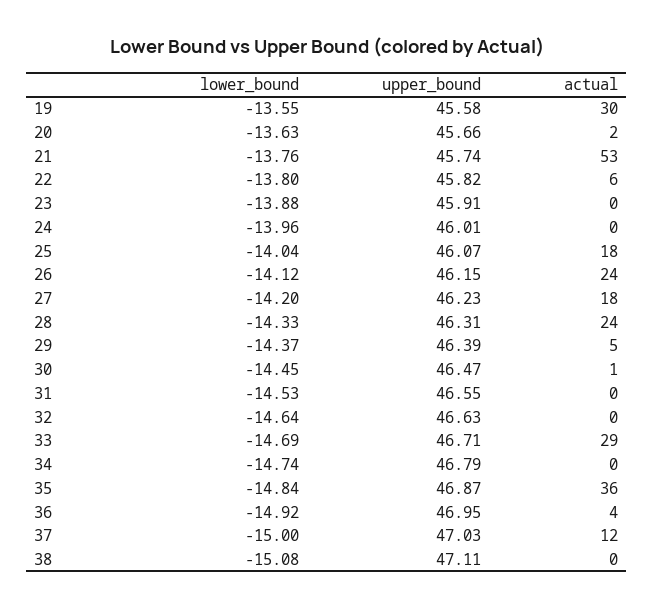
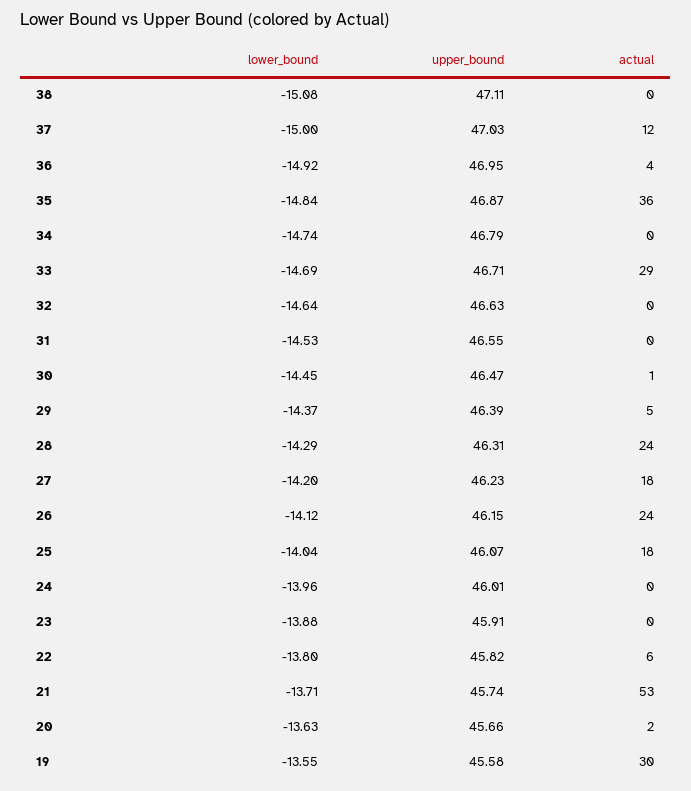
lower_bound, 21: -13.76 -> -13.71
lower_bound, 28: -14.33 -> -14.29

